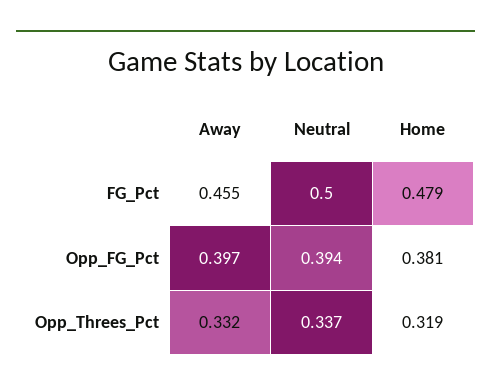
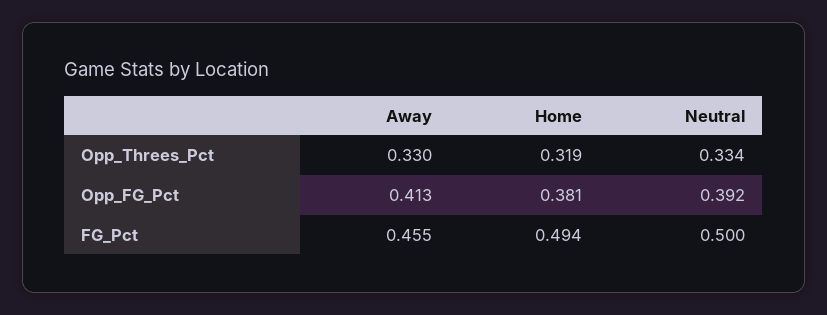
Home, FG_Pct: 0.479 -> 0.494
Away, Opp_FG_Pct: 0.397 -> 0.413
Neutral, Opp_FG_Pct: 0.394 -> 0.392
Away, Opp_Threes_Pct: 0.332 -> 0.33
Neutral, Opp_Threes_Pct: 0.337 -> 0.334

